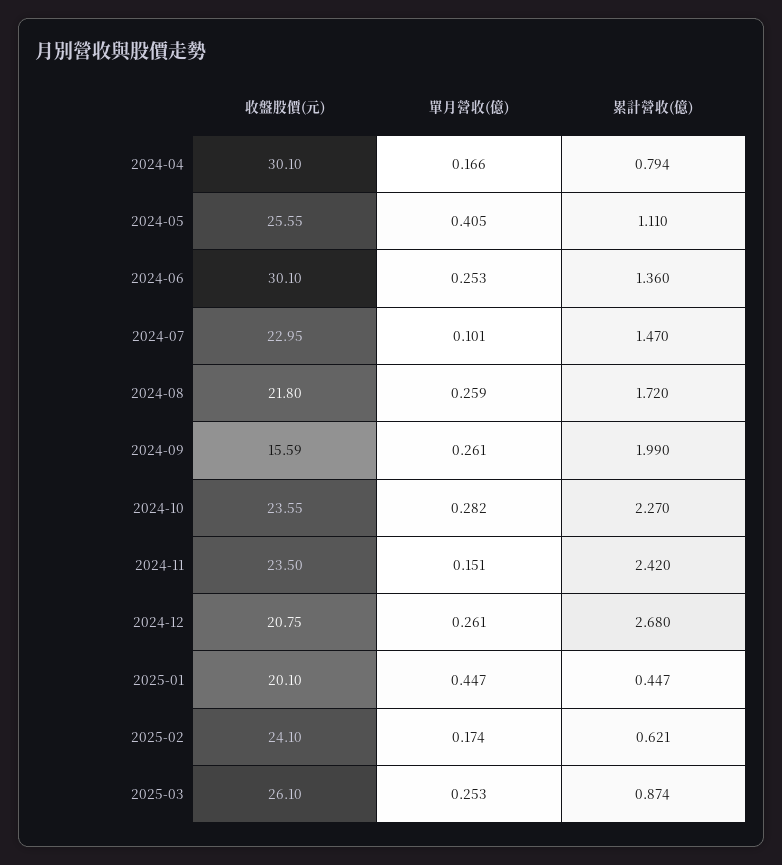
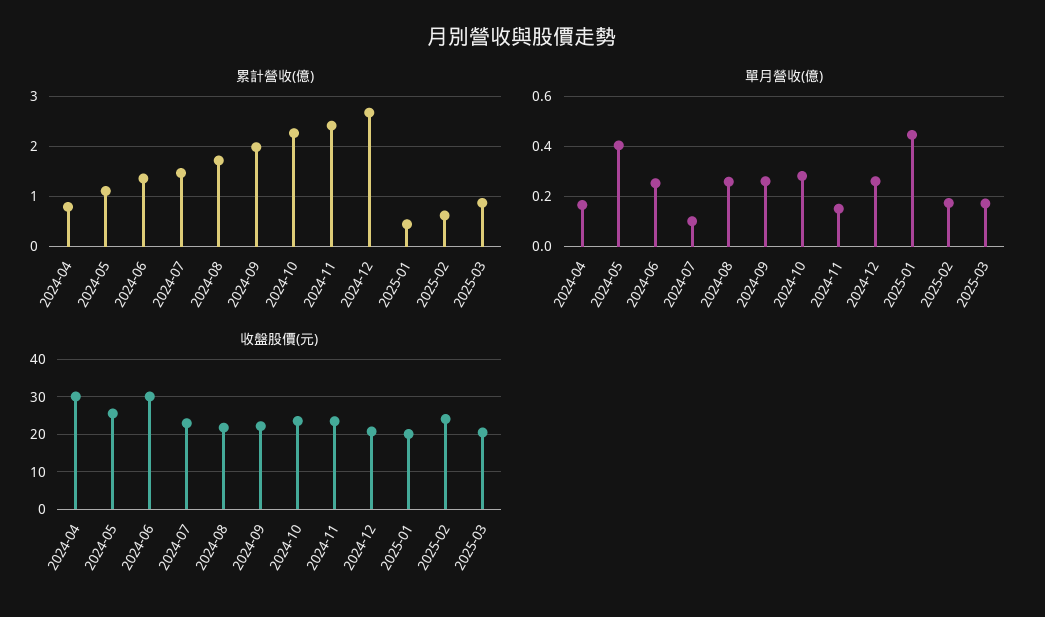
收盤股價(元), 2024-09: 15.59 -> 22
收盤股價(元), 2025-03: 26.1 -> 20
單月營收(億), 2025-03: 0.253 -> 0.175

